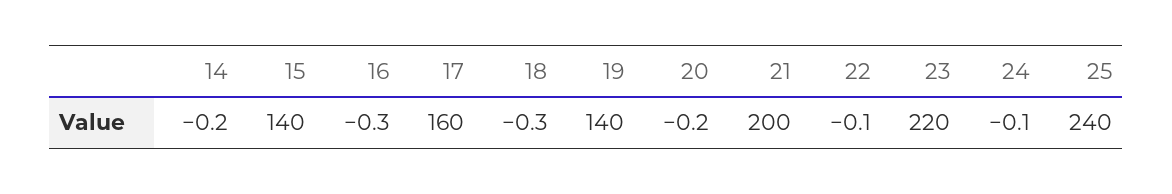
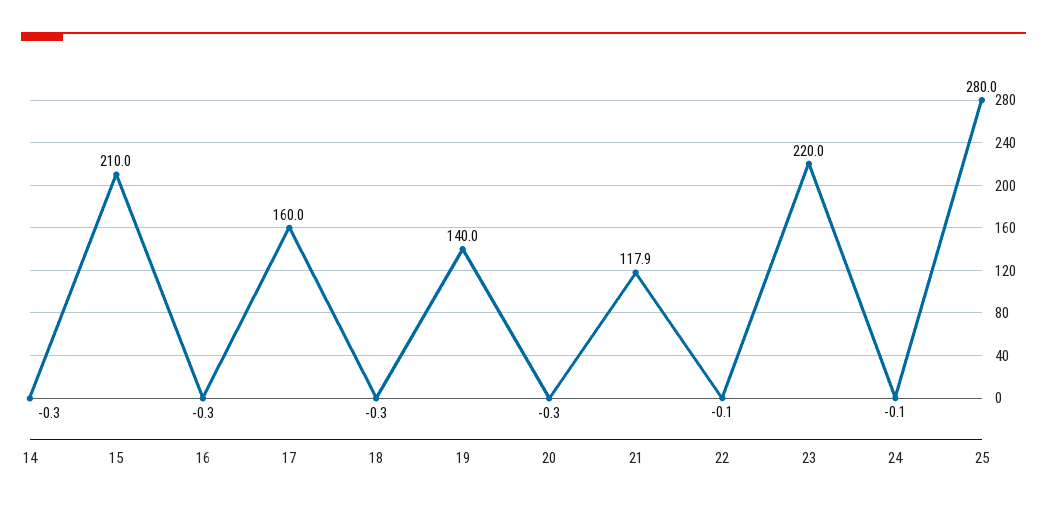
14: -0.2 -> -0.3
15: 140 -> 210
20: -0.2 -> -0.3
21: 200 -> 117.9
25: 240 -> 280

